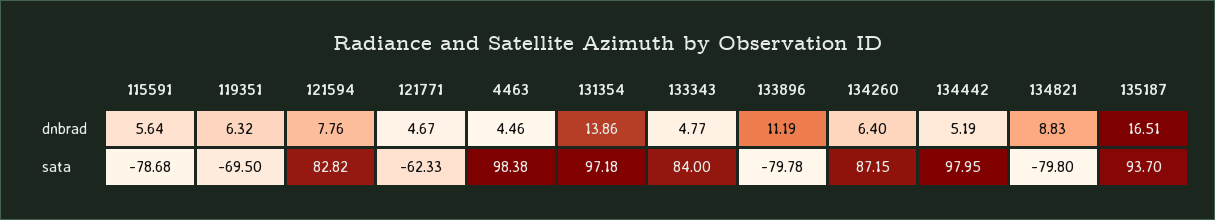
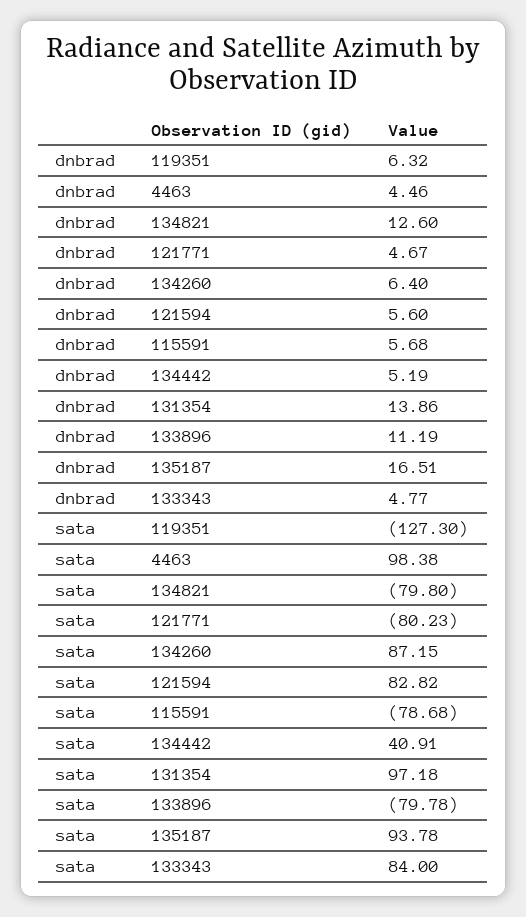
115591, dnbrad: 5.64 -> 5.68
121594, dnbrad: 7.76 -> 5.6
134821, dnbrad: 8.83 -> 12.6
119351, sata: -69.5 -> -127.3
121771, sata: -62.33 -> -80.23
134442, sata: 97.95 -> 40.91
135187, sata: 93.7 -> 93.78

